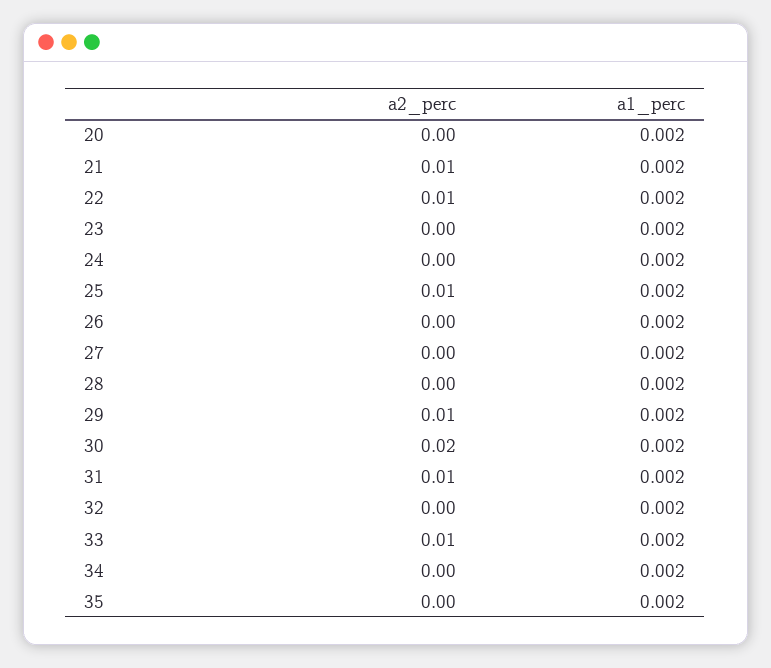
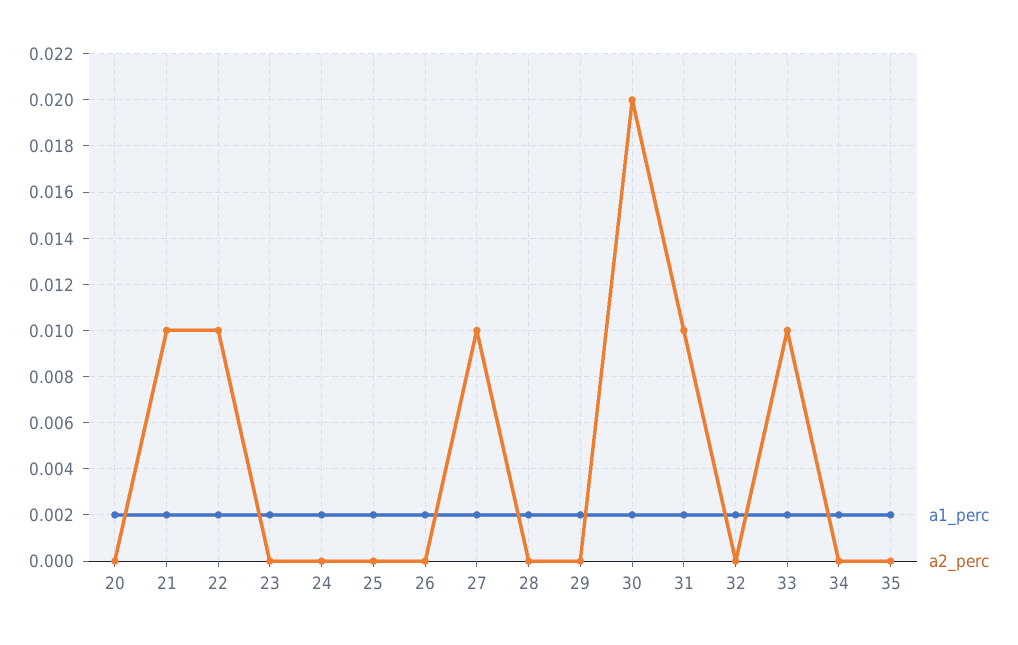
a2_perc, 25: 0.01 -> 0
a2_perc, 27: 0 -> 0.01
a2_perc, 29: 0.01 -> 0

